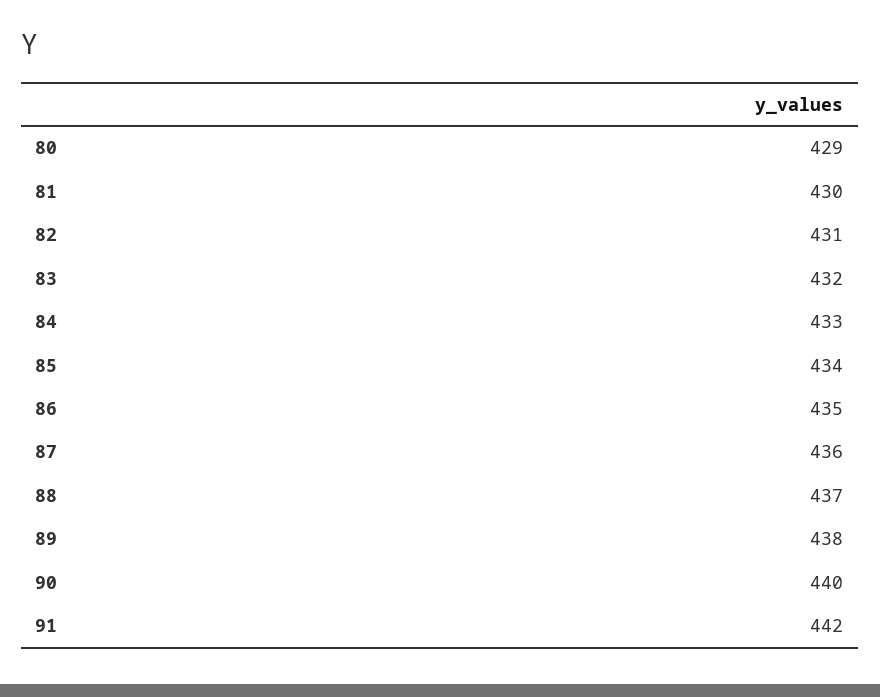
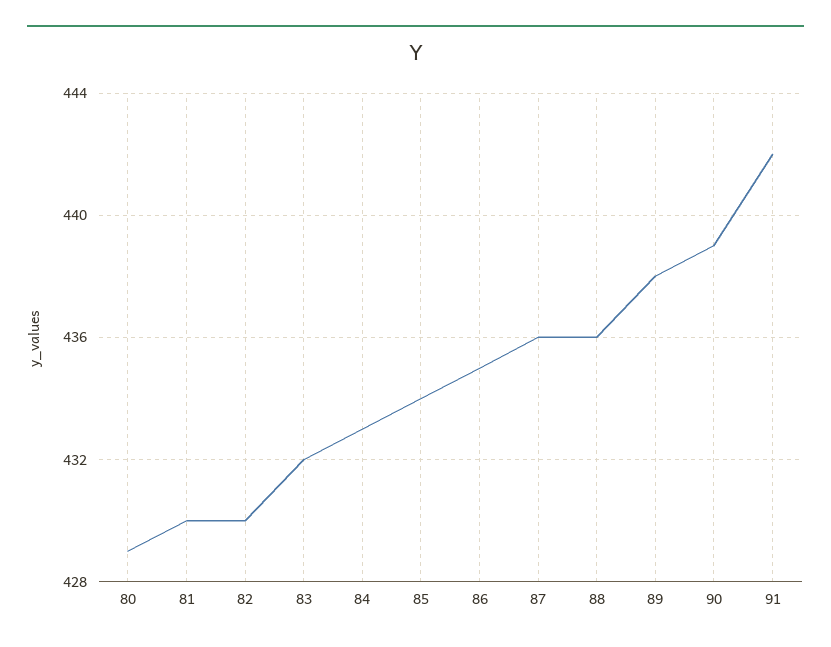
82: 431 -> 430
88: 437 -> 436
90: 440 -> 439

